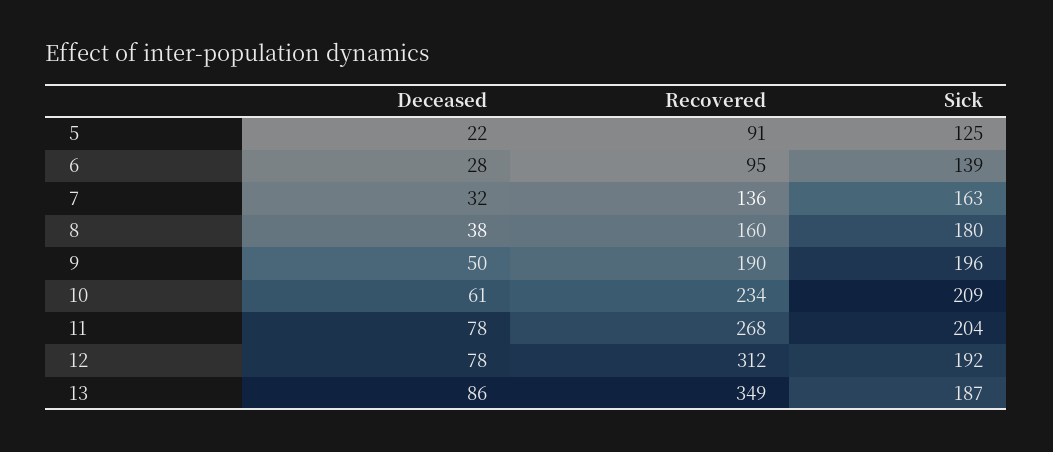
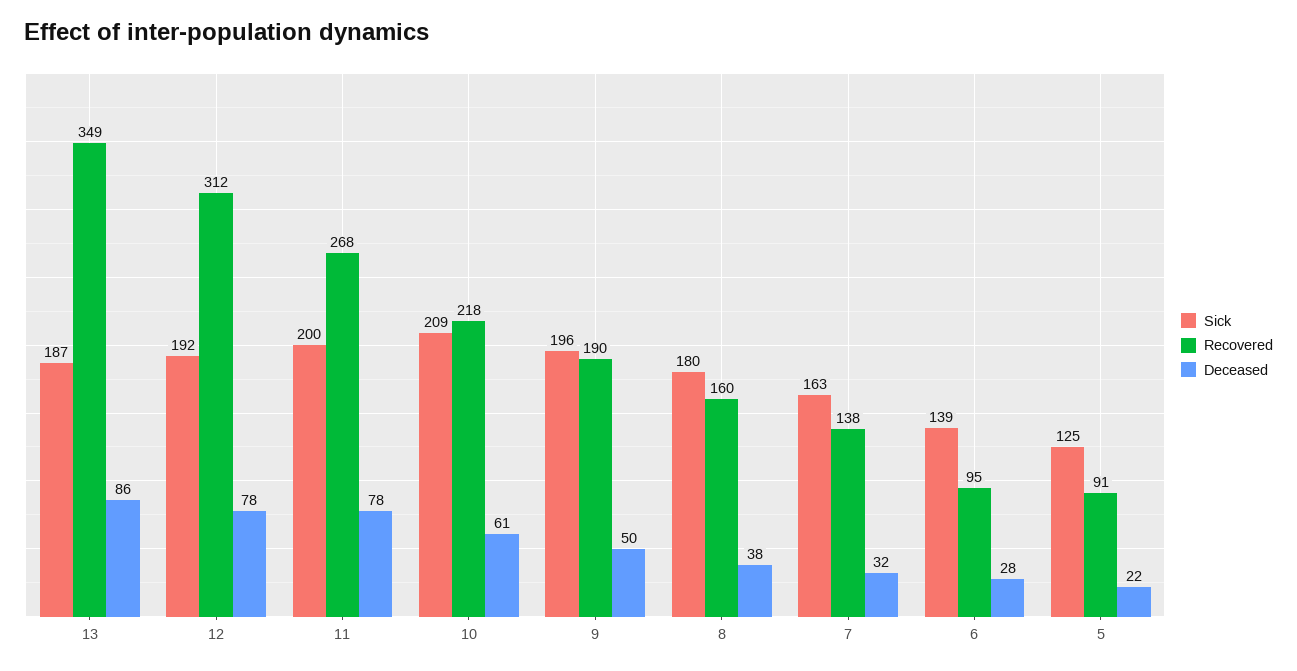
Recovered, 7: 136 -> 138
Recovered, 10: 234 -> 218
Sick, 11: 204 -> 200

